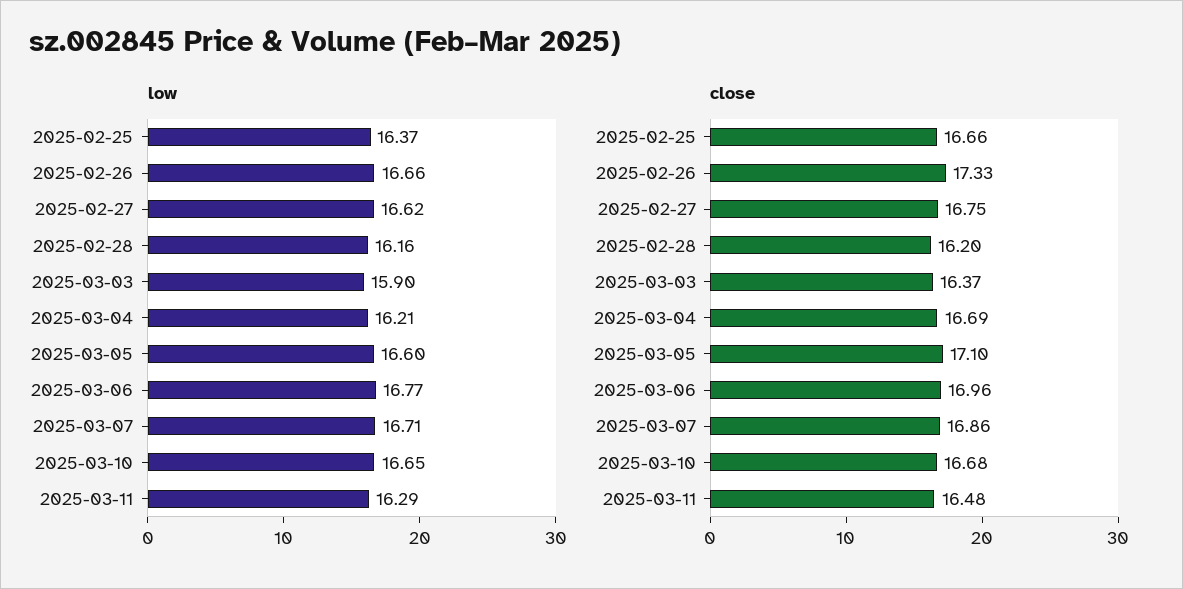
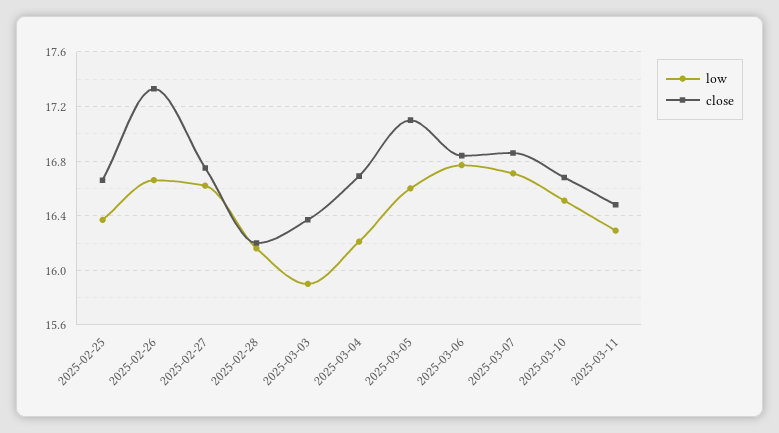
low, 2025-03-10: 16.65 -> 16.5
close, 2025-03-06: 16.96 -> 16.85

